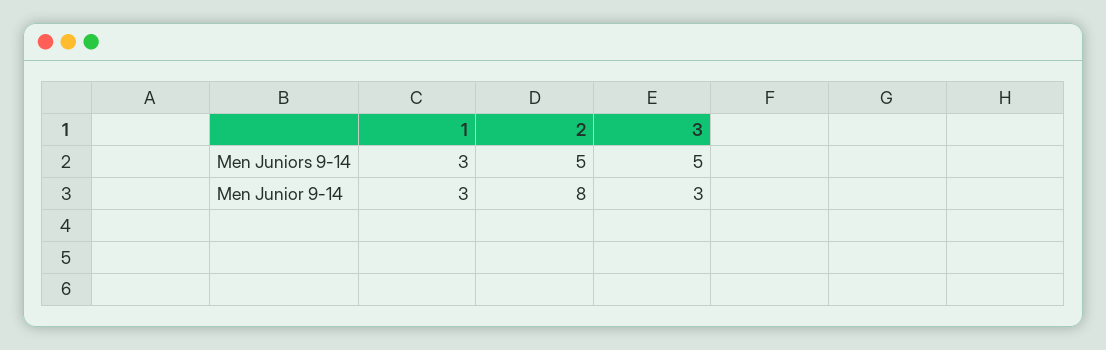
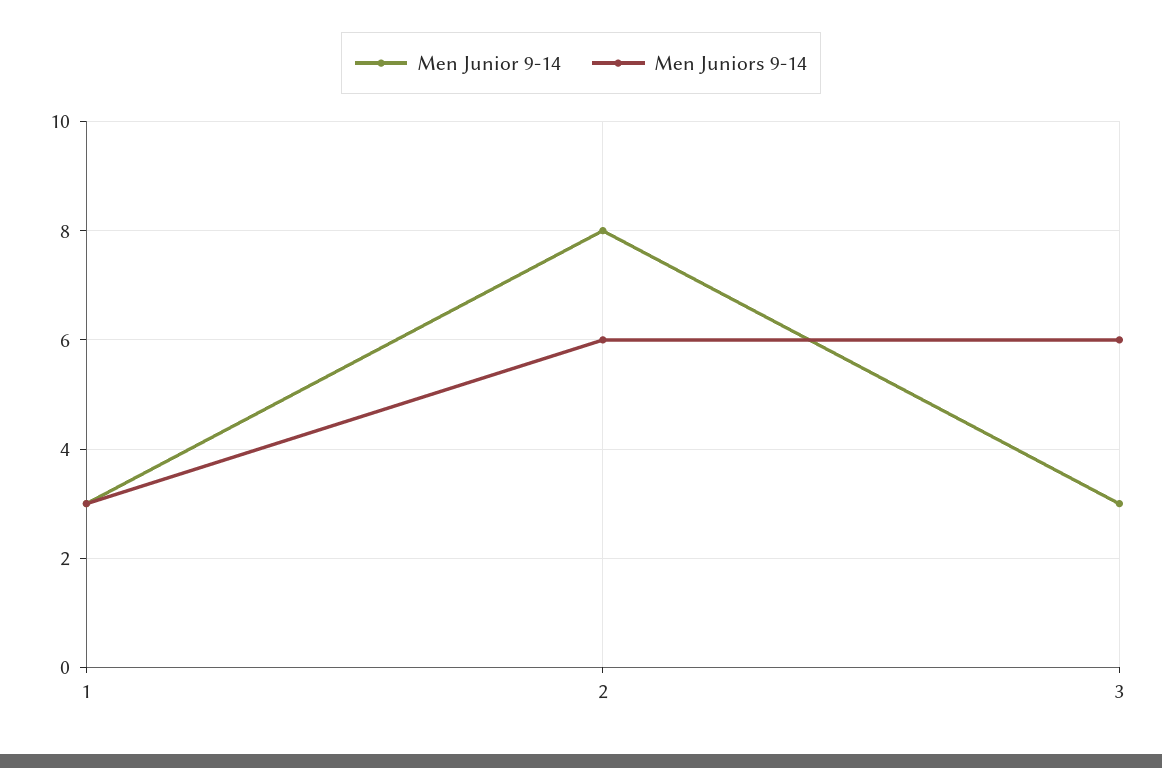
Men Juniors 9-14, 2: 5 -> 6
Men Juniors 9-14, 3: 5 -> 6

